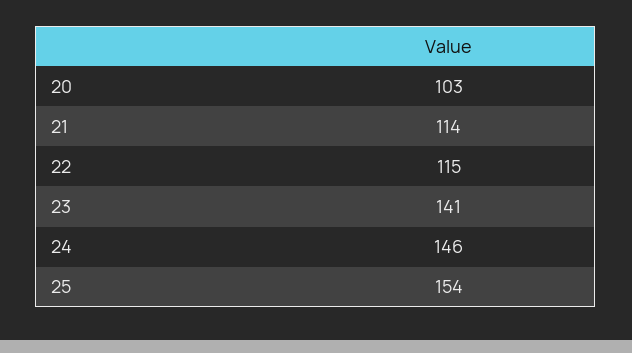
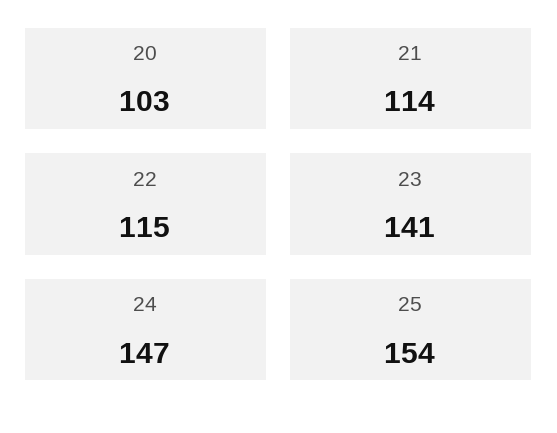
24: 146 -> 147

